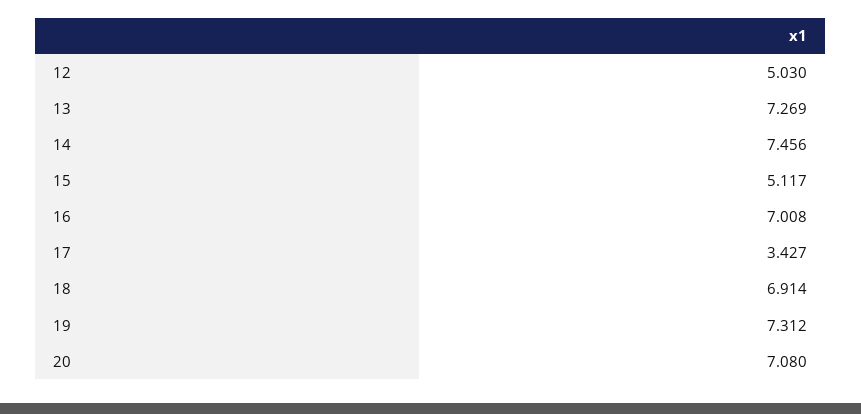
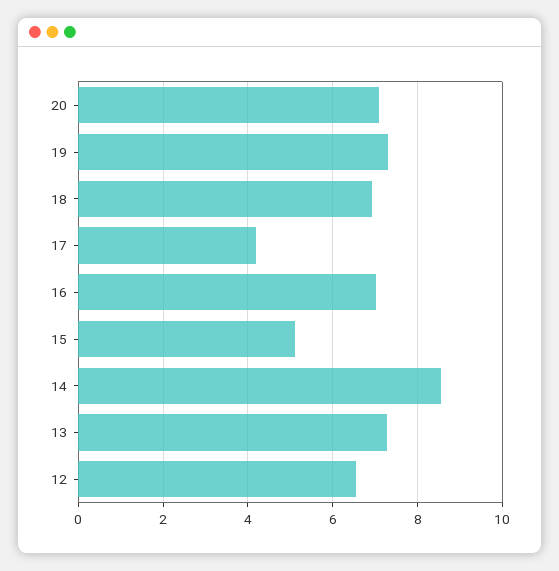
12: 5.03 -> 6.6
14: 7.456 -> 8.6
17: 3.427 -> 4.2

